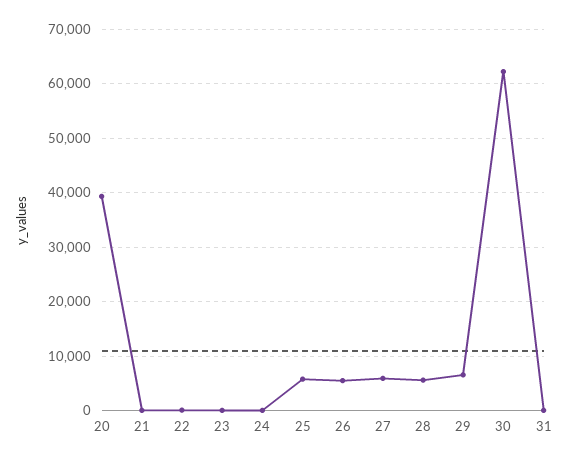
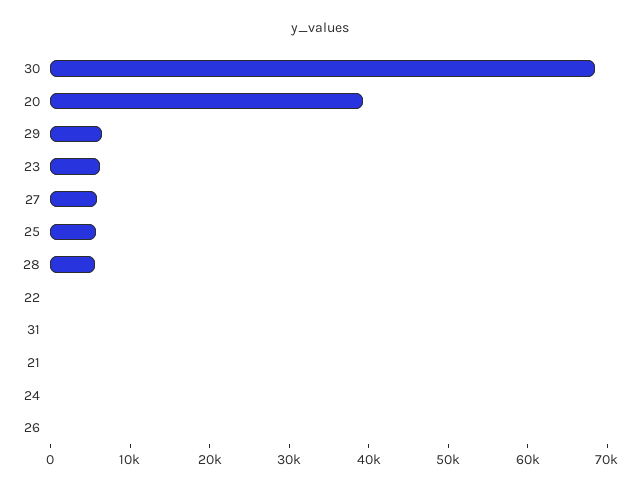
23: 0 -> 6000
26: 6000 -> 0
30: 62000 -> 68000

